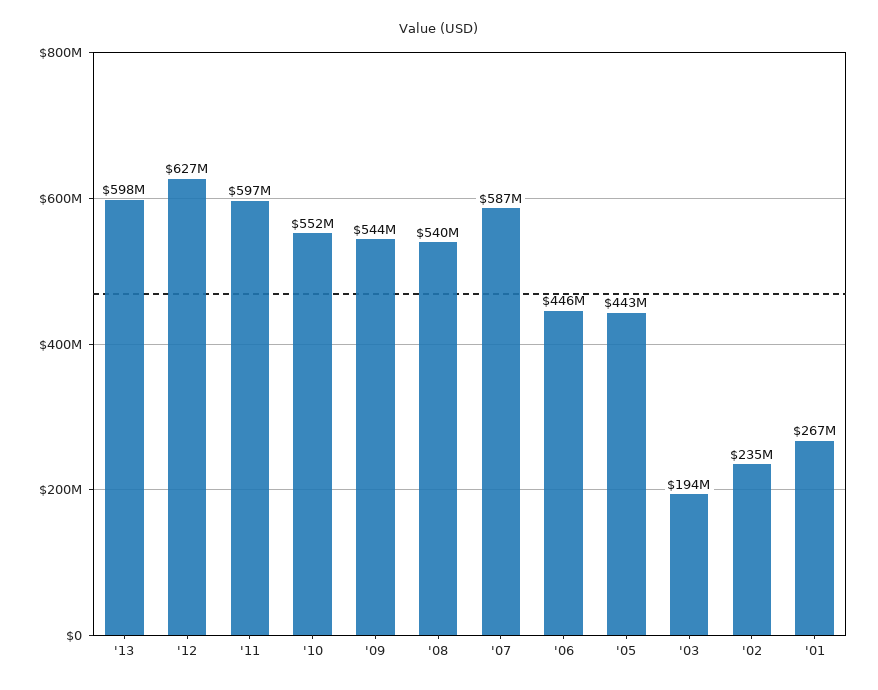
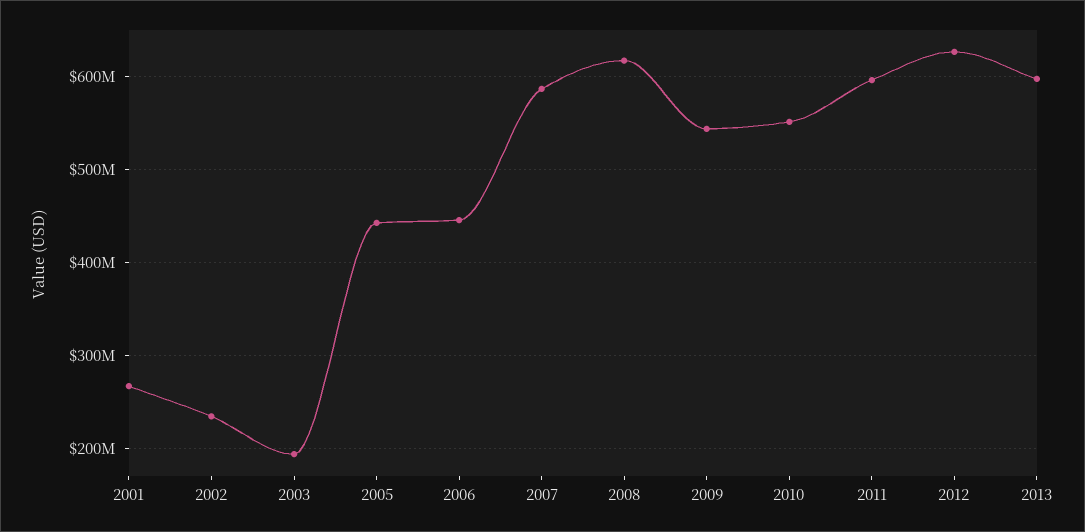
'08: 540000000 -> 620000000

